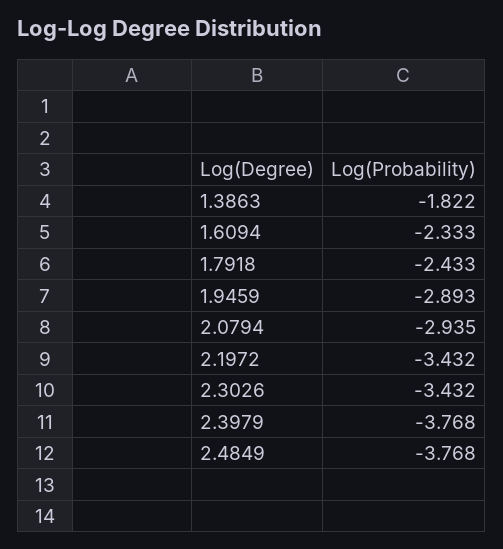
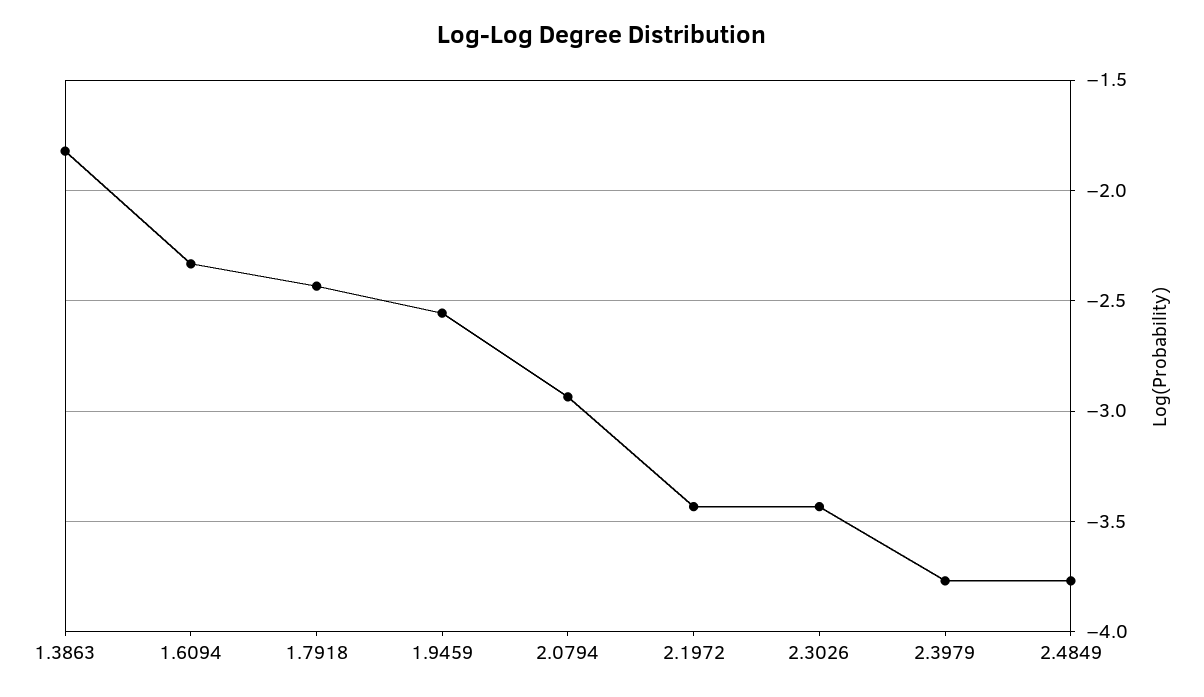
1.9459: -2.893 -> -2.55

